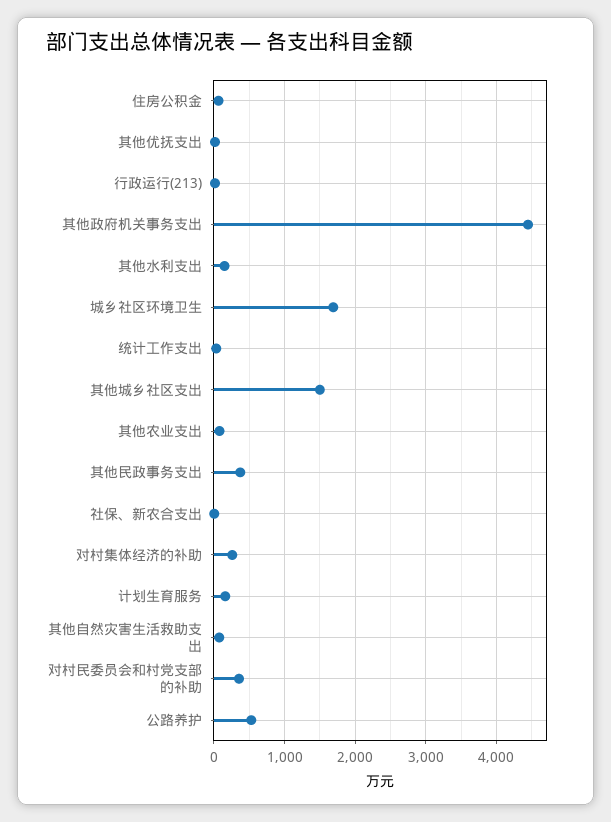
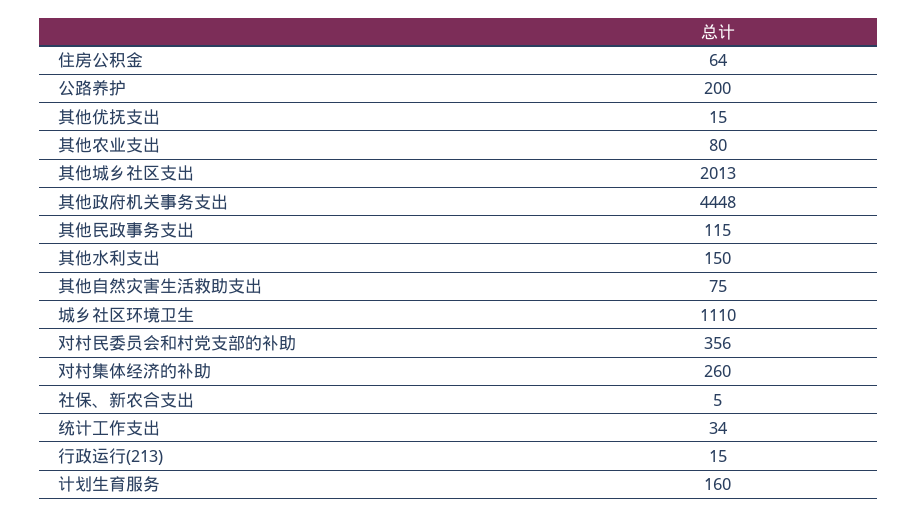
城乡社区环境卫生: 1700 -> 1110
其他城乡社区支出: 1500 -> 2013
其他民政事务支出: 400 -> 115
公路养护: 500 -> 200

